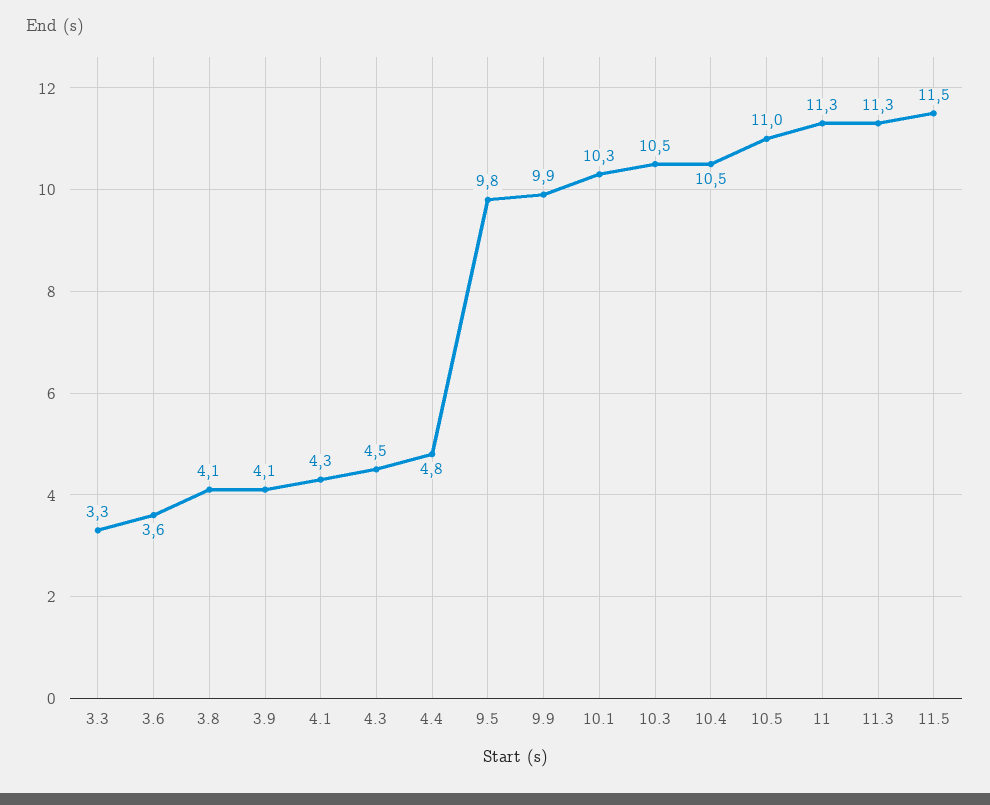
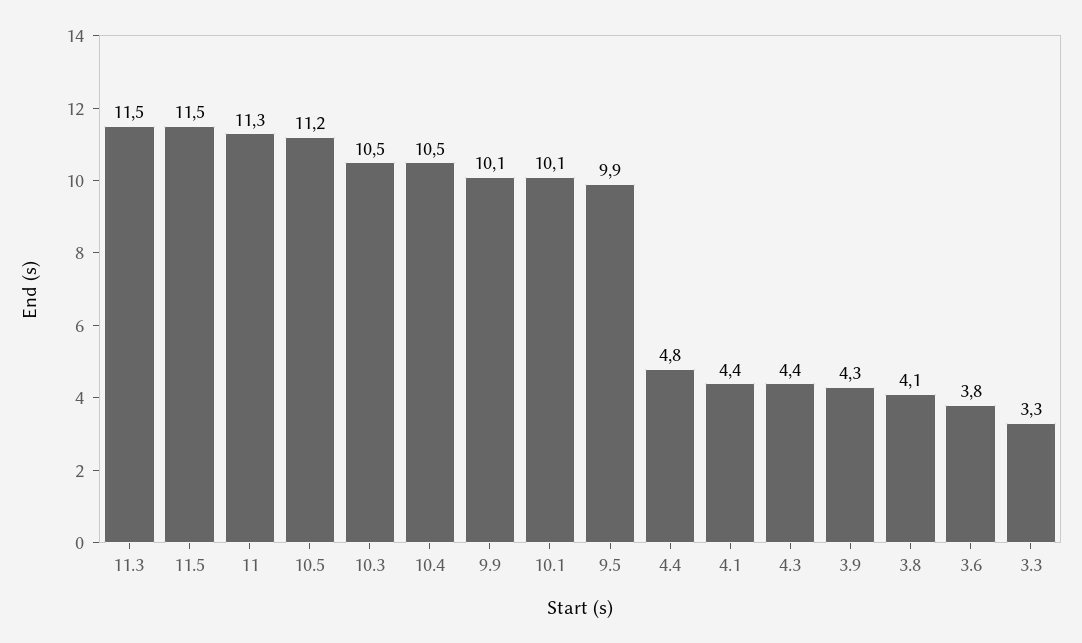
3.6: 3.6 -> 3.8
3.9: 4.1 -> 4.3
4.1: 4.3 -> 4.4
4.3: 4.5 -> 4.4
9.5: 9.8 -> 9.9
9.9: 9.9 -> 10.1
10.1: 10.3 -> 10.1
10.5: 11 -> 11.2
11.3: 11.3 -> 11.5

